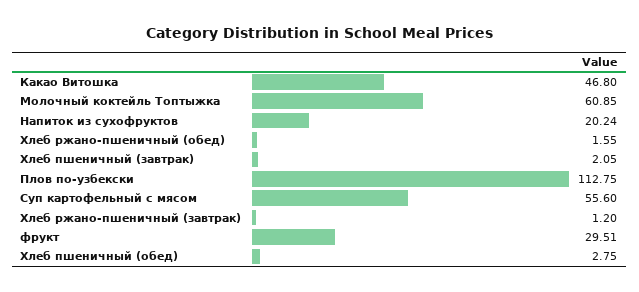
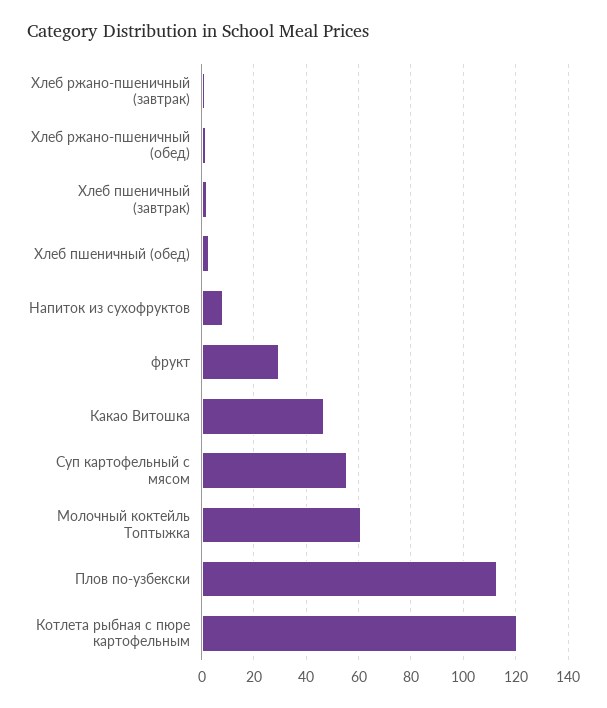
Напиток из сухофруктов: 20.24 -> 7.5
Котлета рыбная с пюре картофельным: none -> 120

